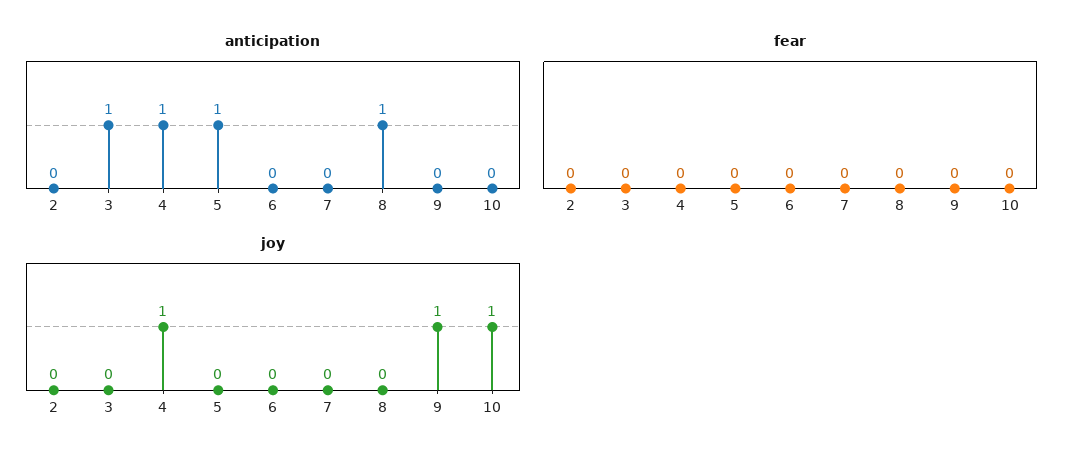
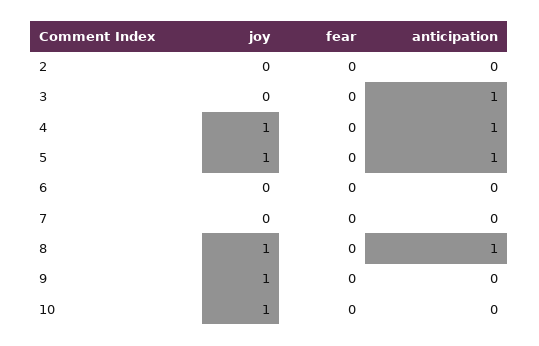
joy, 5: 0 -> 1
joy, 8: 0 -> 1

